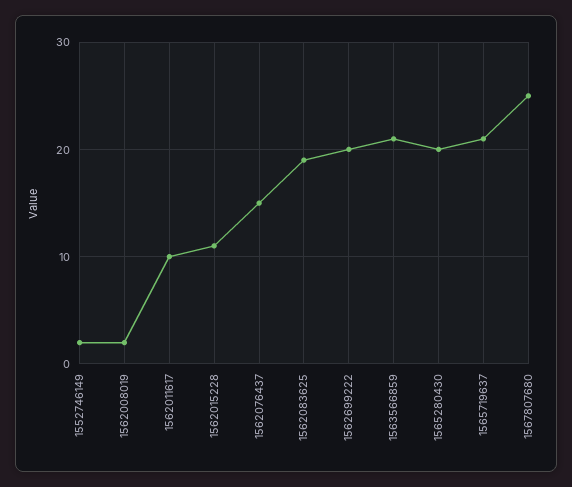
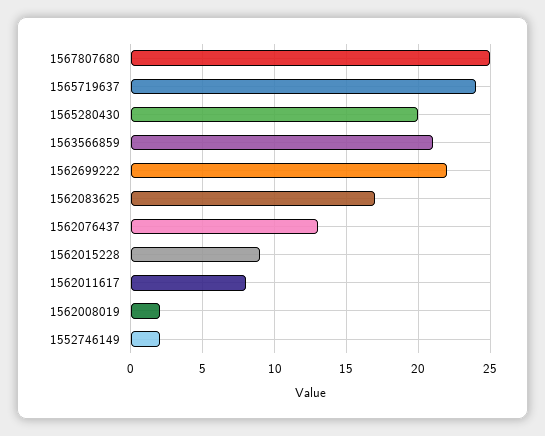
1562011617: 10 -> 8
1562015228: 11 -> 9
1562076437: 15 -> 13
1562083625: 19 -> 17
1562699222: 20 -> 22
1565719637: 21 -> 24

